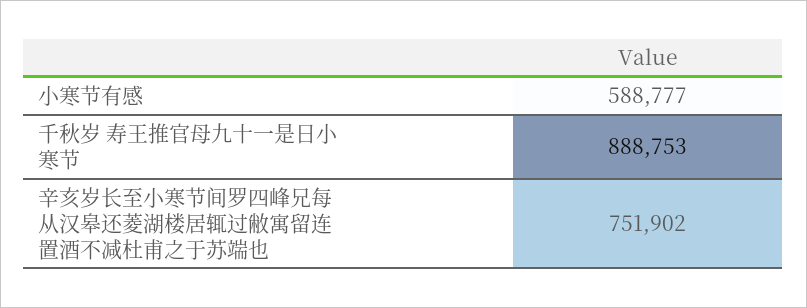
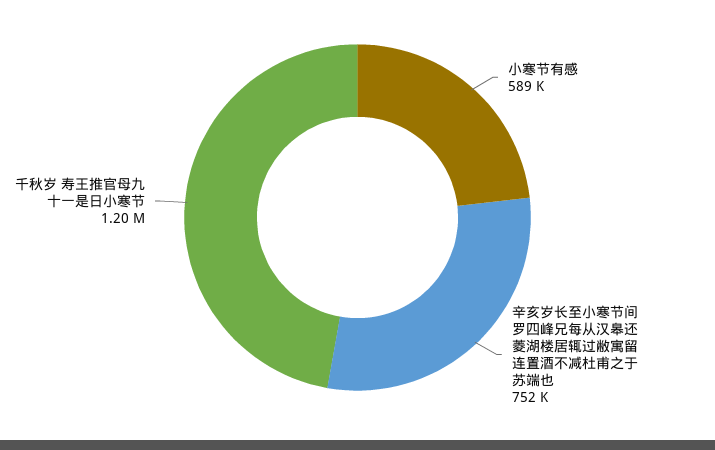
千秋岁 寿王推官母九十一是日小寒节: 888753 -> 1200000

